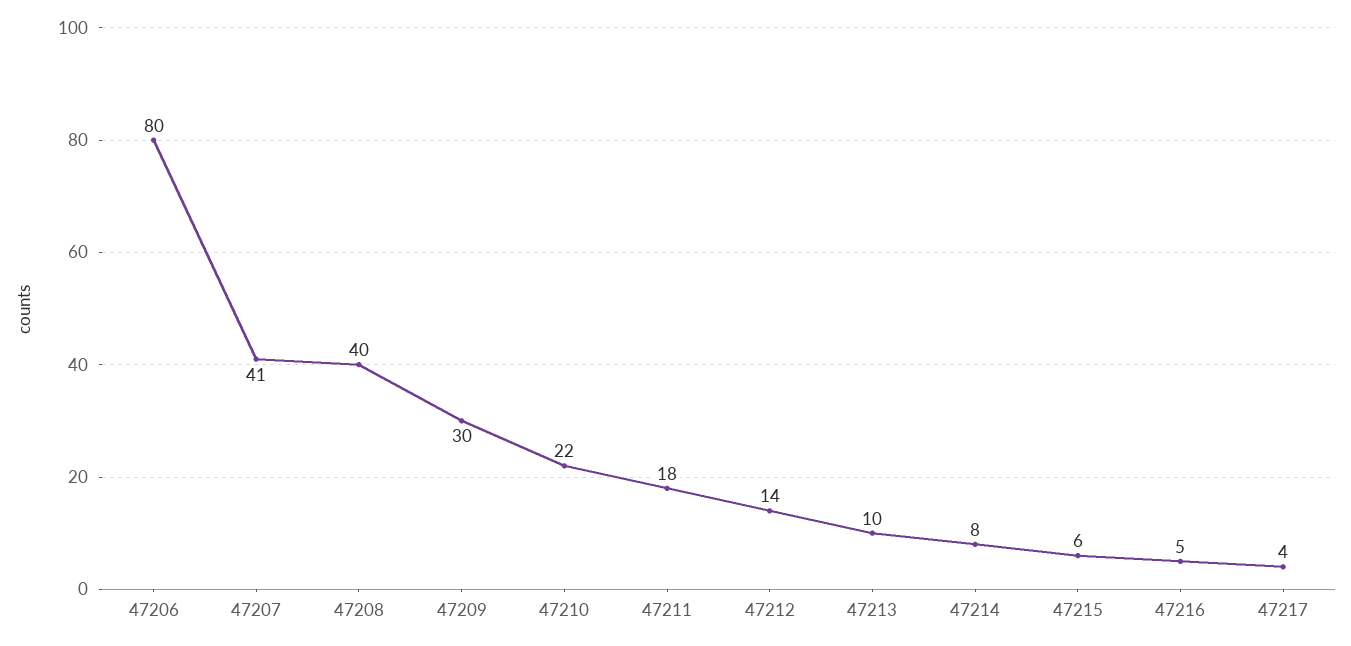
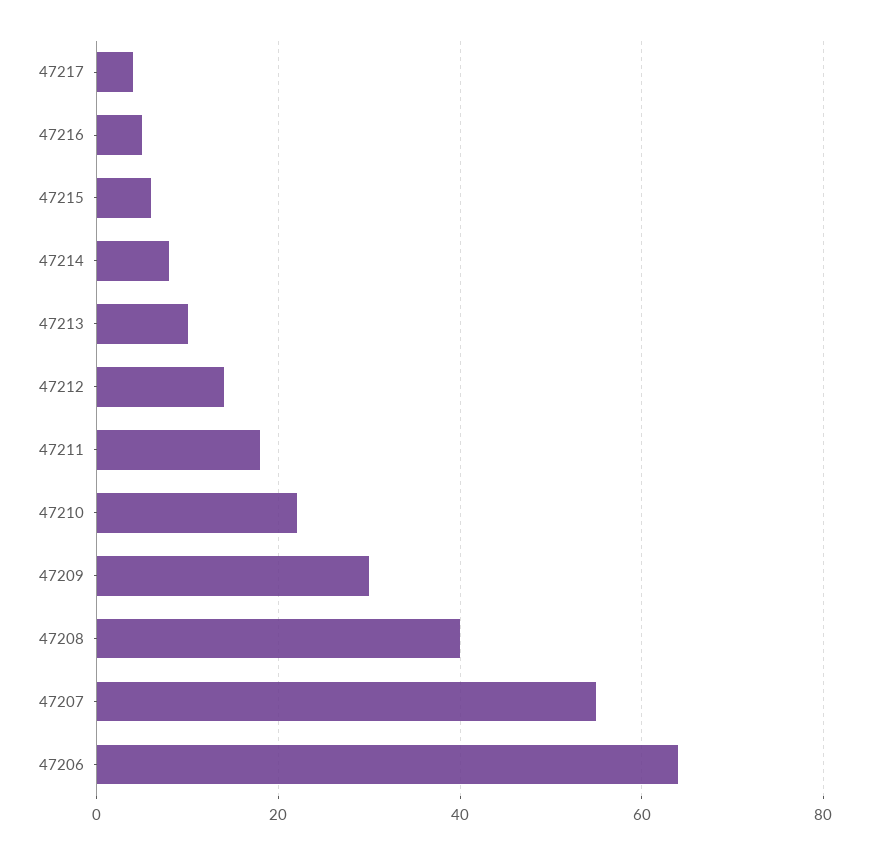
47206: 80 -> 65
47207: 41 -> 55

